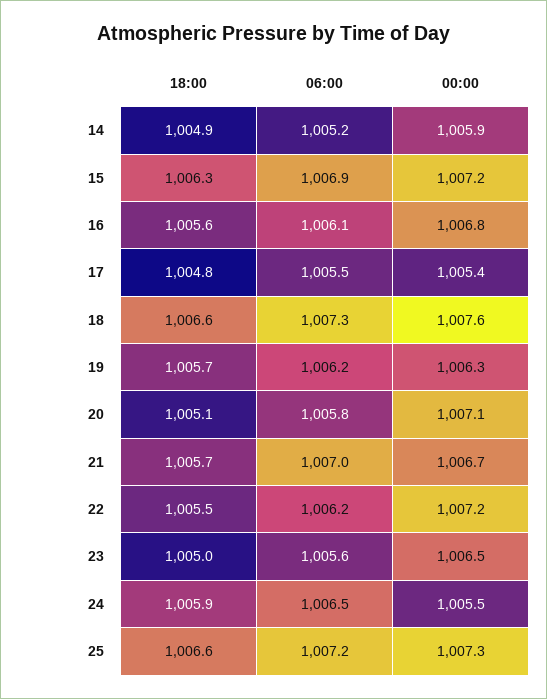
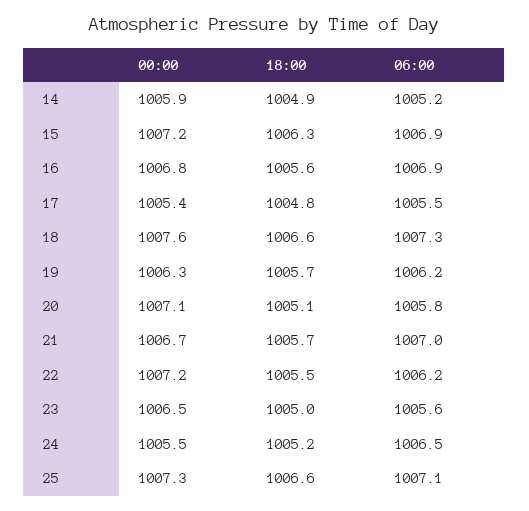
06:00, 16: 1006.1 -> 1006.9
18:00, 24: 1005.9 -> 1005.2
06:00, 25: 1007.2 -> 1007.1

